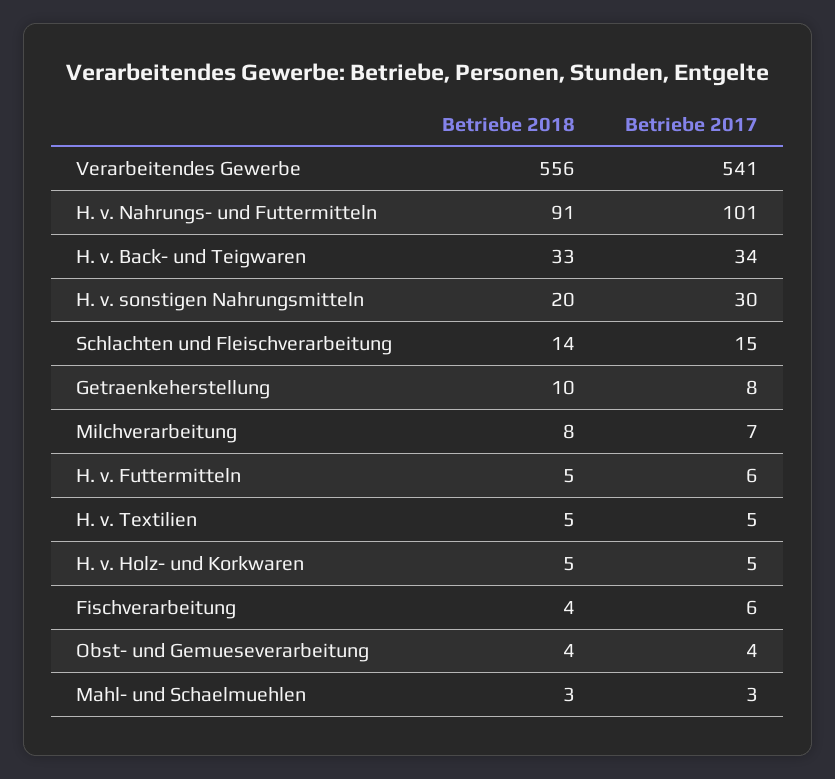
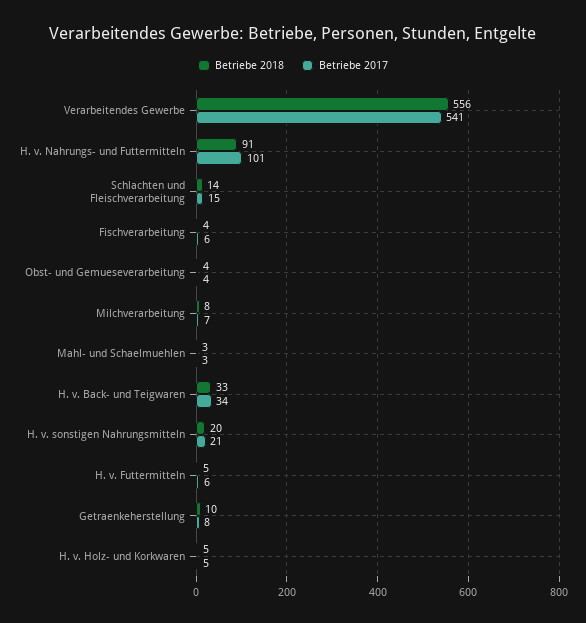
Betriebe 2017, H. v. sonstigen Nahrungsmitteln: 30 -> 21
Betriebe 2018, H. v. Textilien: 5 -> none
Betriebe 2017, H. v. Textilien: 5 -> none

